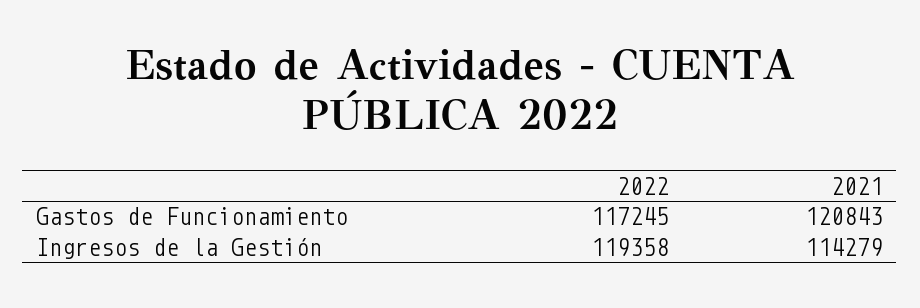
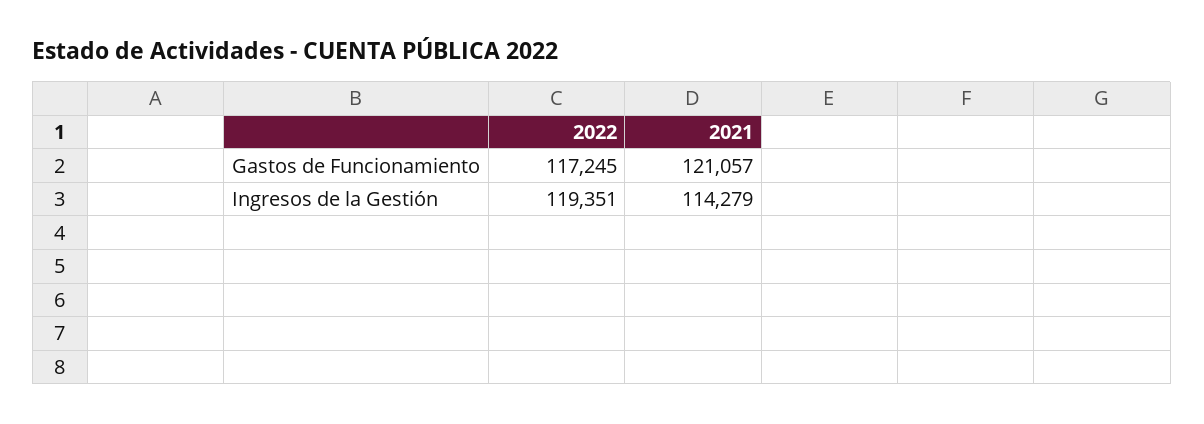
2021, Gastos de Funcionamiento: 120843 -> 121057
2022, Ingresos de la Gestión: 119358 -> 119351

